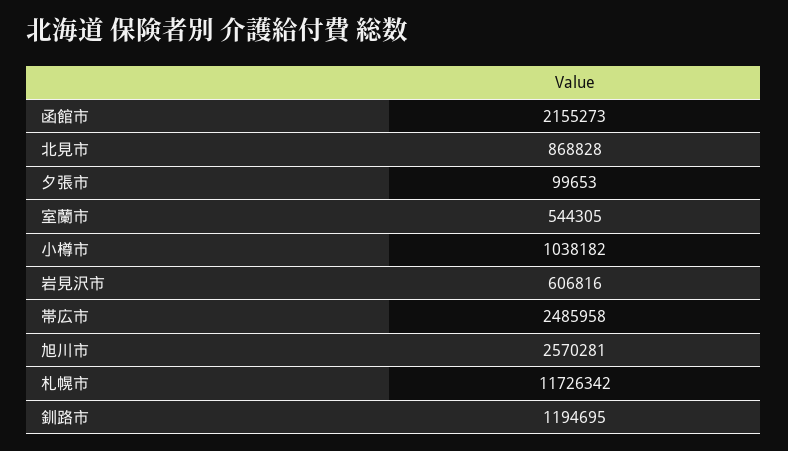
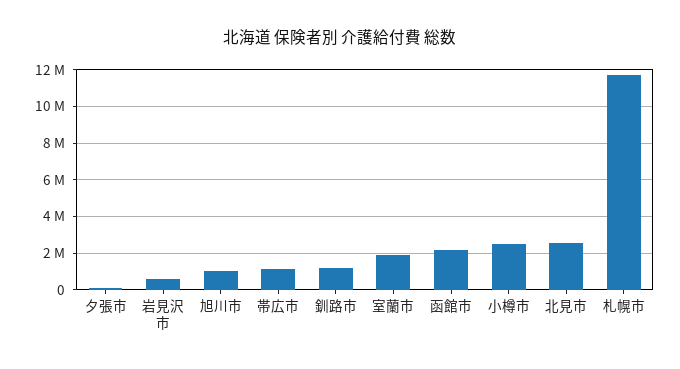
北見市: 868828 -> 2500000
室蘭市: 544305 -> 2000000
小樽市: 1038182 -> 2500000
帯広市: 2485958 -> 1000000
旭川市: 2570281 -> 1000000

